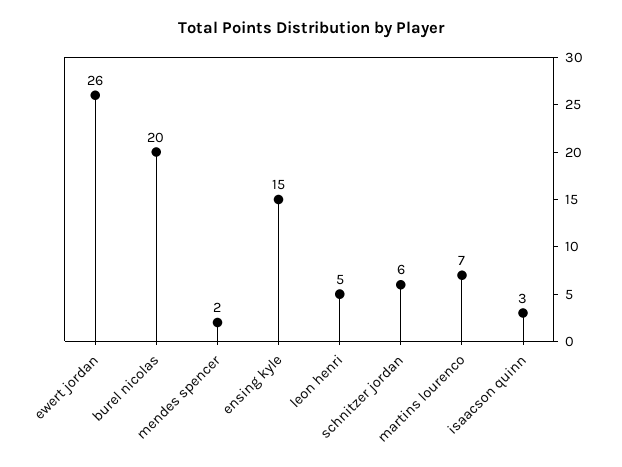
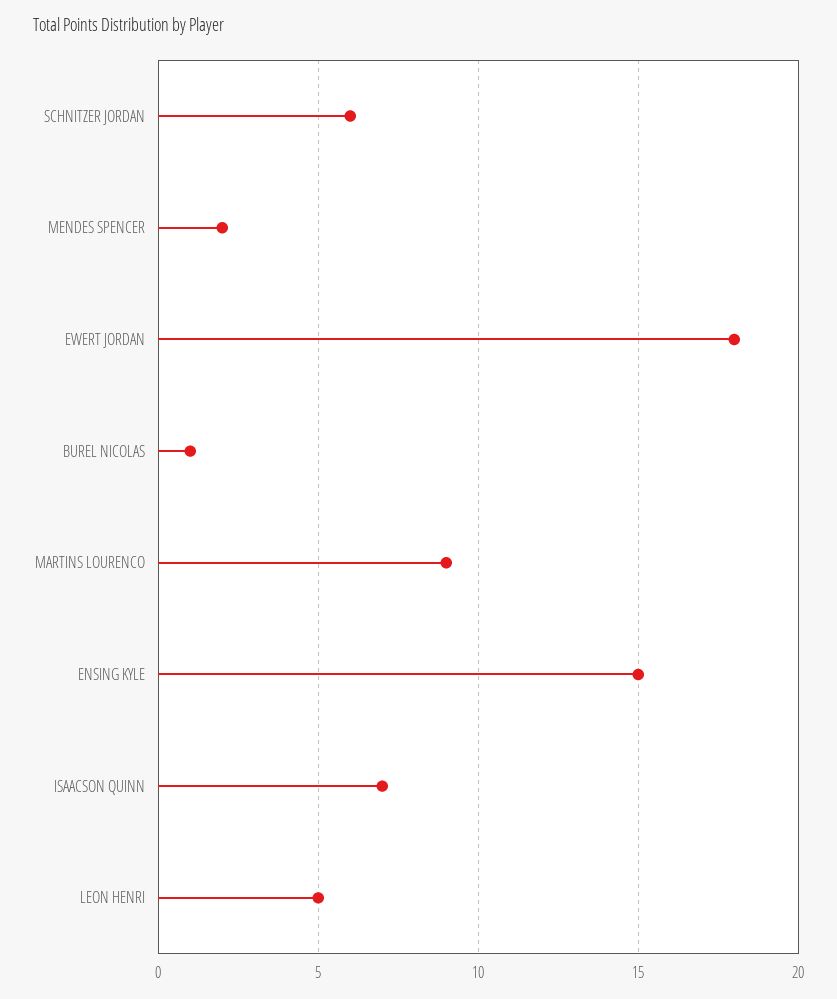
ewert jordan: 26 -> 18
burel nicolas: 20 -> 1
martins lourenco: 7 -> 9
isaacson quinn: 3 -> 7

